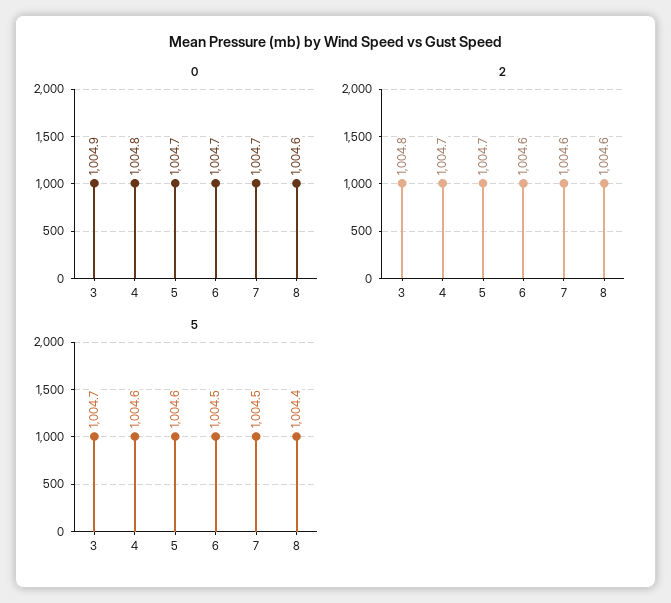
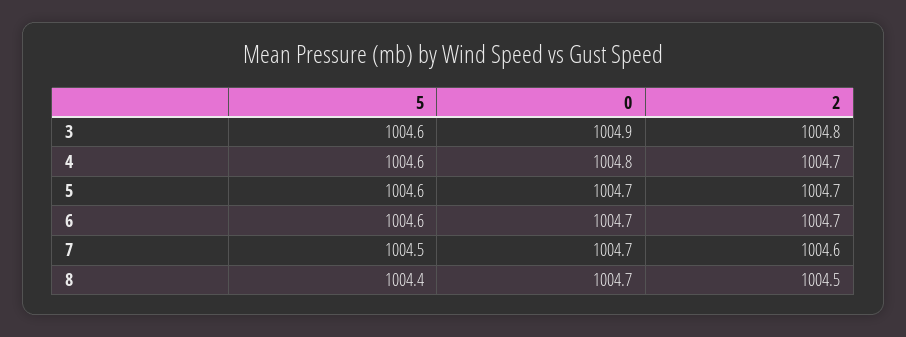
0, 8: 1004.6 -> 1004.7
2, 6: 1004.6 -> 1004.7
2, 8: 1004.6 -> 1004.5
5, 3: 1004.7 -> 1004.6
5, 6: 1004.5 -> 1004.6

